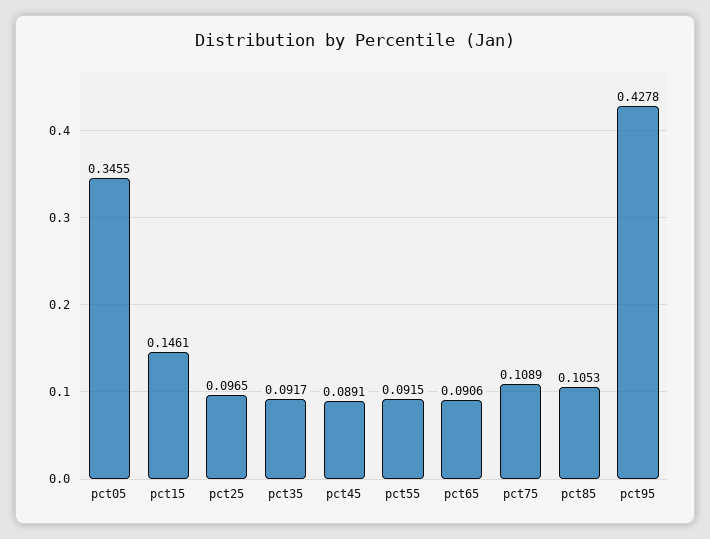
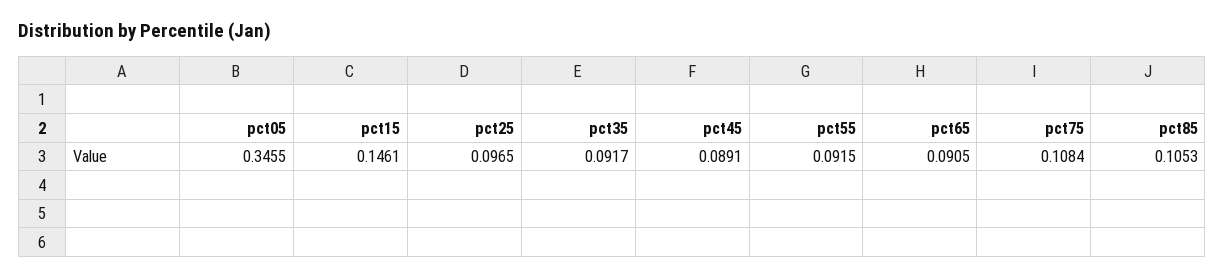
pct65: 0.0906 -> 0.0905
pct75: 0.1089 -> 0.1084
pct95: 0.4278 -> none

